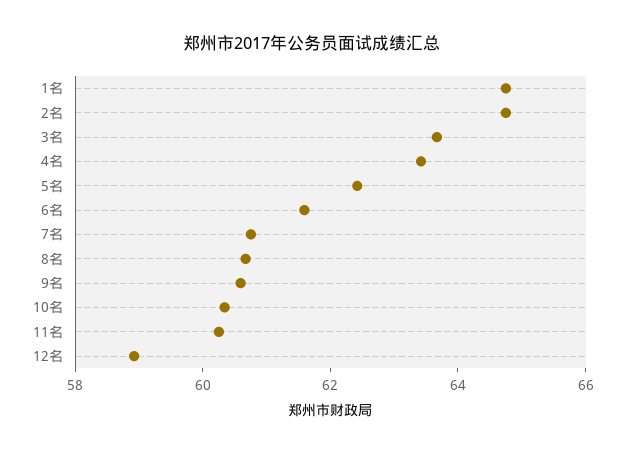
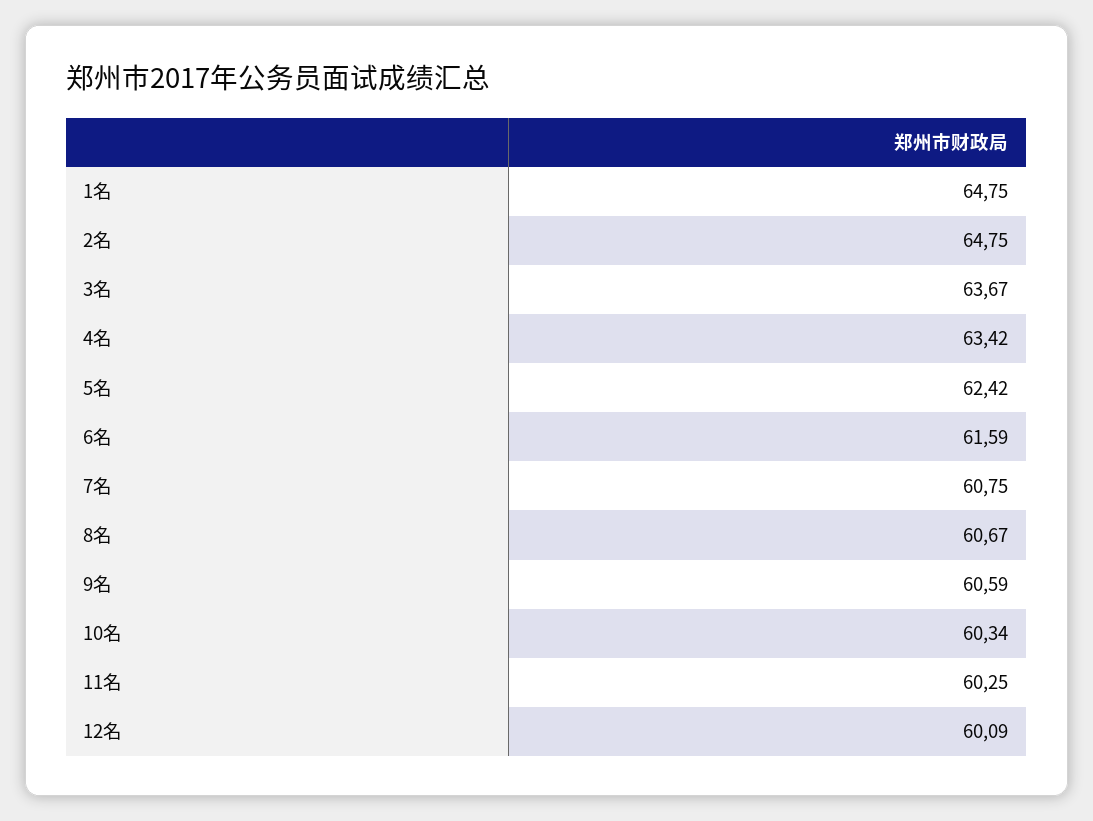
12名: 59 -> 60.09

